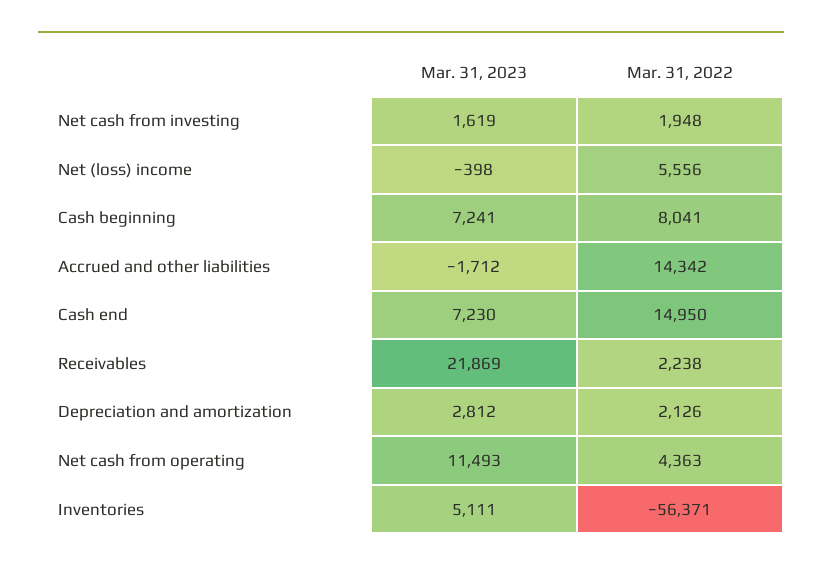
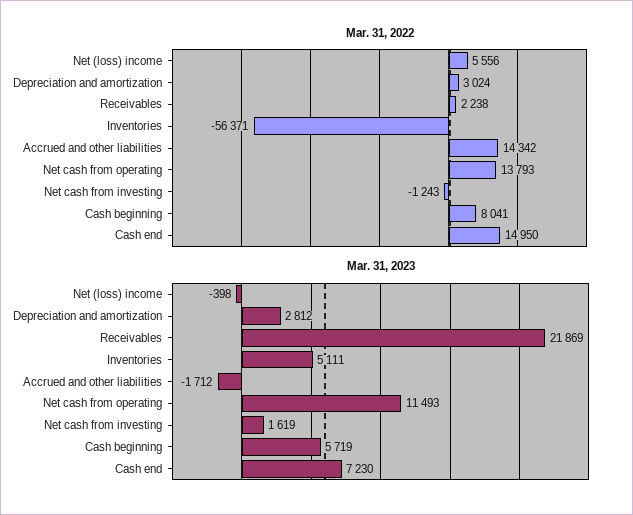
Mar. 31, 2022, Net cash from investing: 1948 -> -1243
Mar. 31, 2023, Cash beginning: 7241 -> 5719
Mar. 31, 2022, Depreciation and amortization: 2126 -> 3024
Mar. 31, 2022, Net cash from operating: 4363 -> 13793

